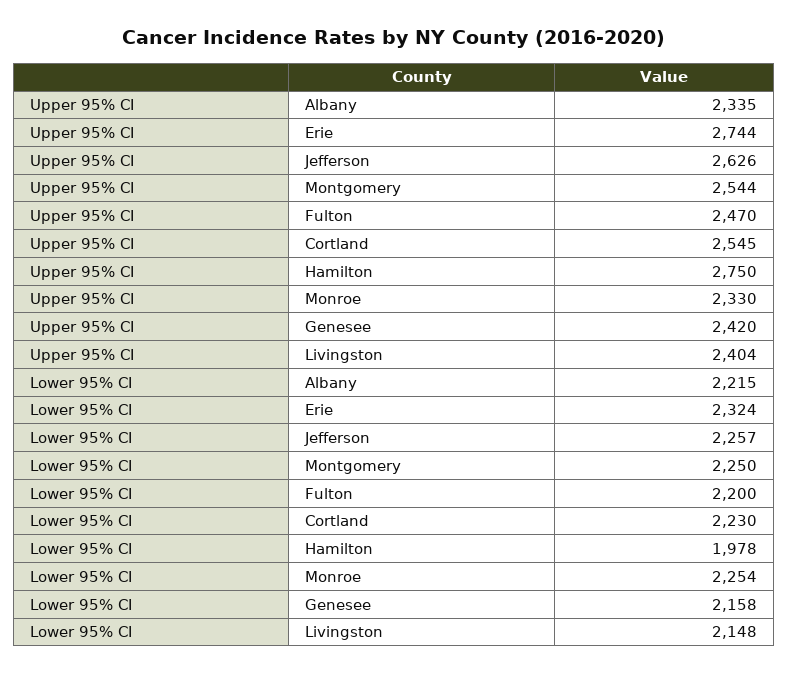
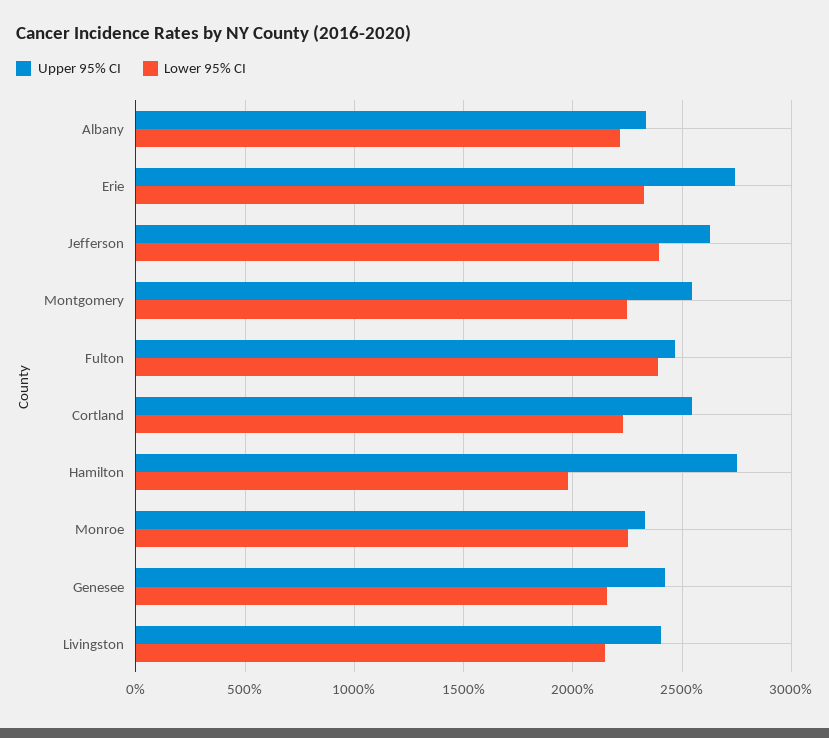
Lower 95% CI, Jefferson: 2257 -> 2400
Lower 95% CI, Fulton: 2200 -> 2400

